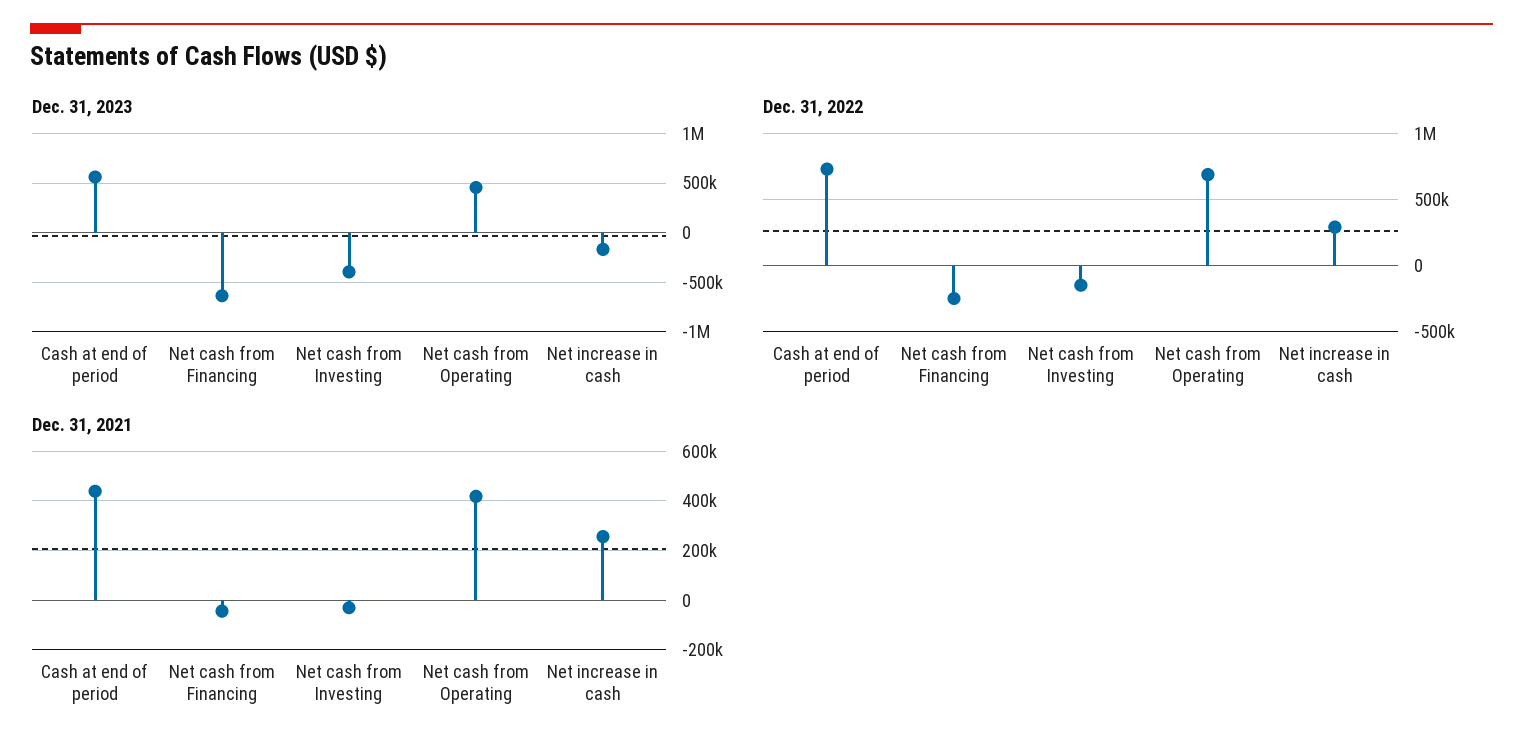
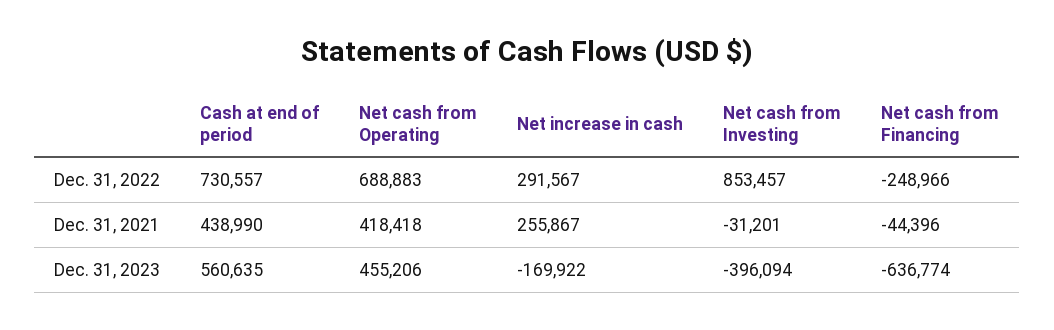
Dec. 31, 2022, Net cash from Investing: -150000 -> 853457

